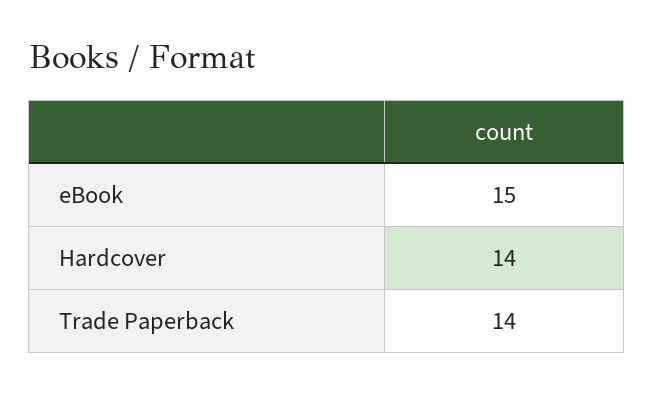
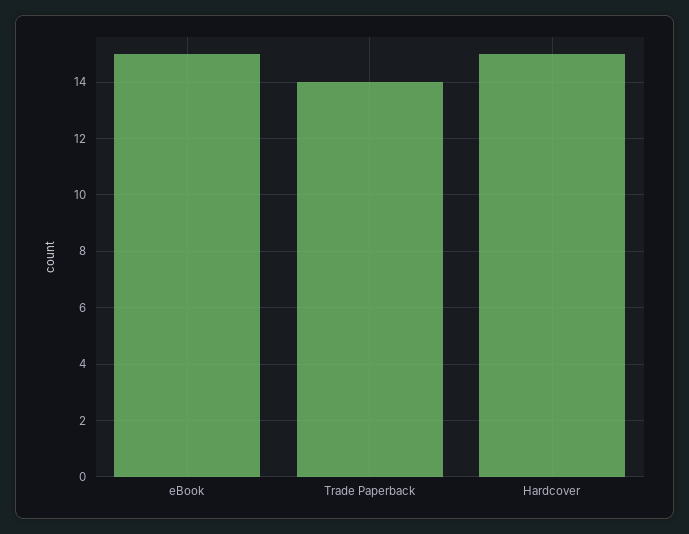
Hardcover: 14 -> 15

